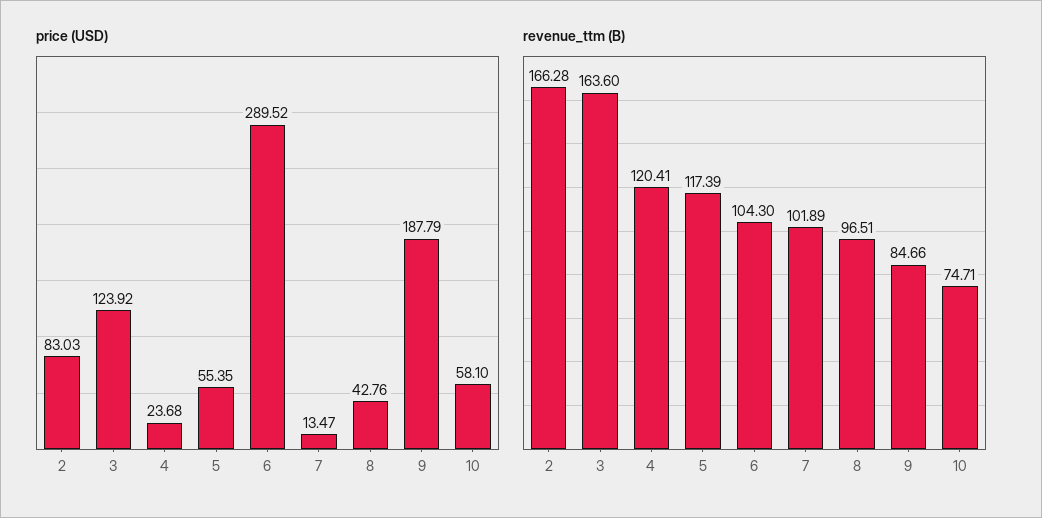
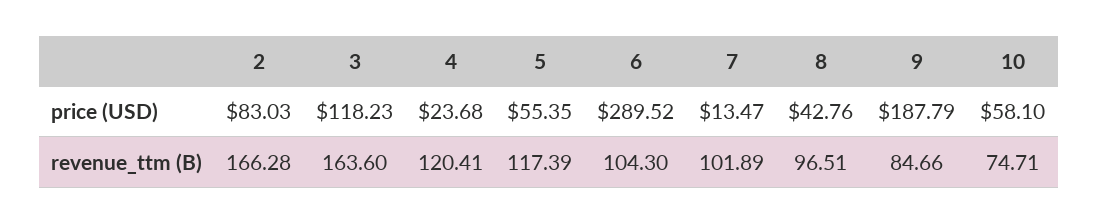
price (USD), 3: 123.92 -> 118.23

